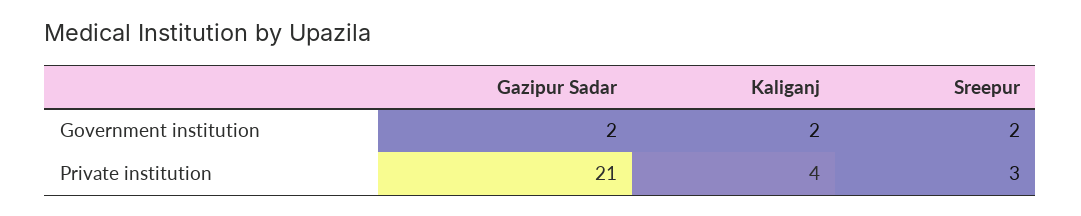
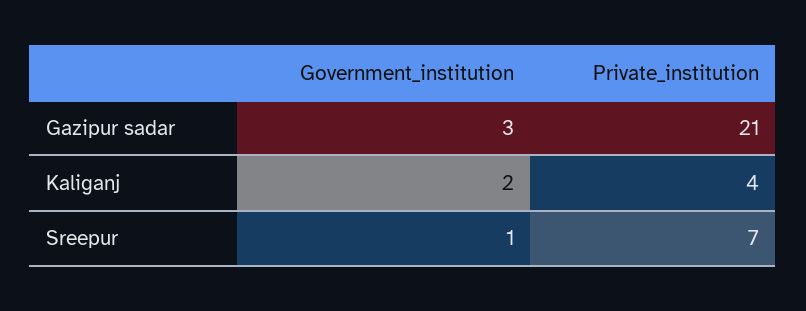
Gazipur Sadar, Government institution: 2 -> 3
Sreepur, Government institution: 2 -> 1
Sreepur, Private institution: 3 -> 7

